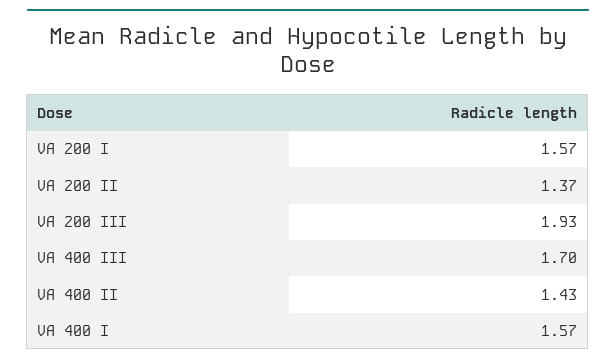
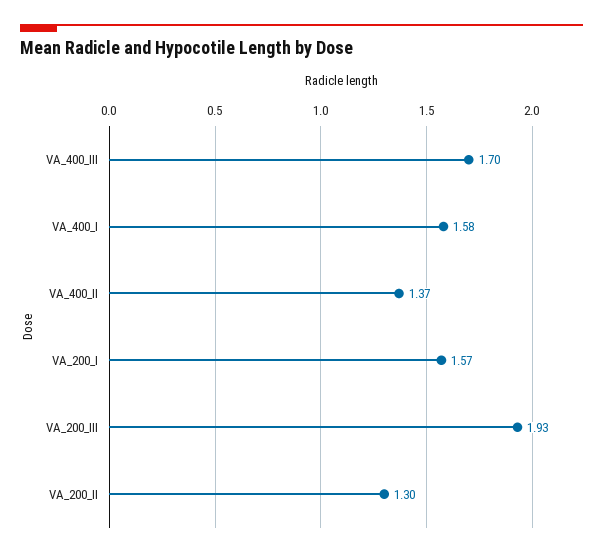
VA 200 II: 1.37 -> 1.3
VA 400 II: 1.43 -> 1.37
VA 400 I: 1.57 -> 1.58

